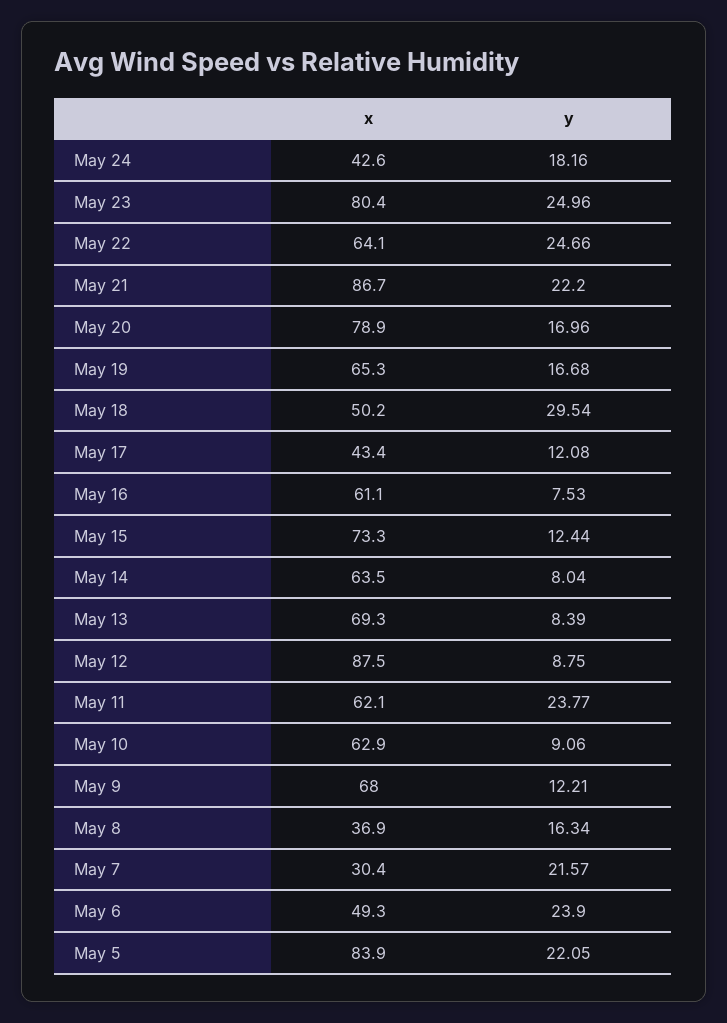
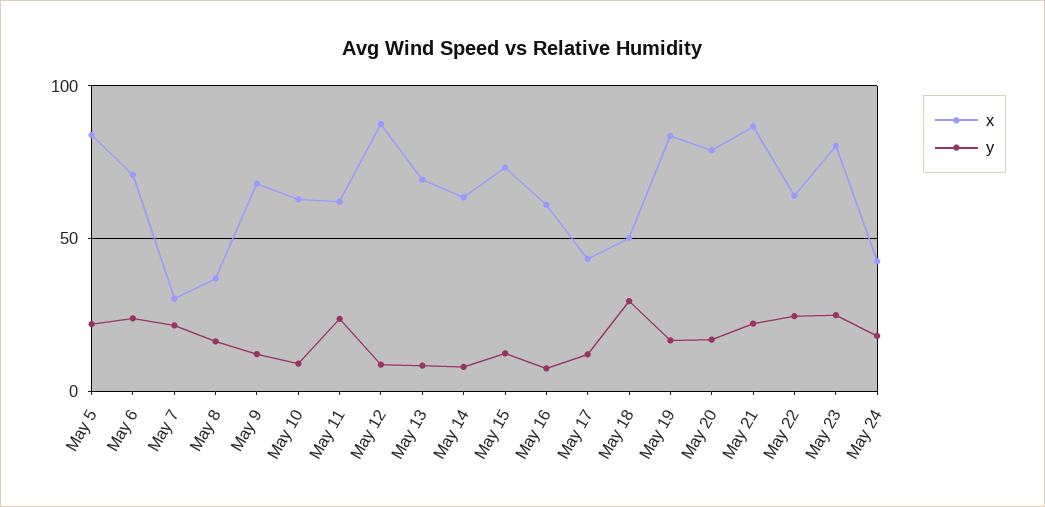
x, May 19: 65.3 -> 85
x, May 6: 49.3 -> 70

